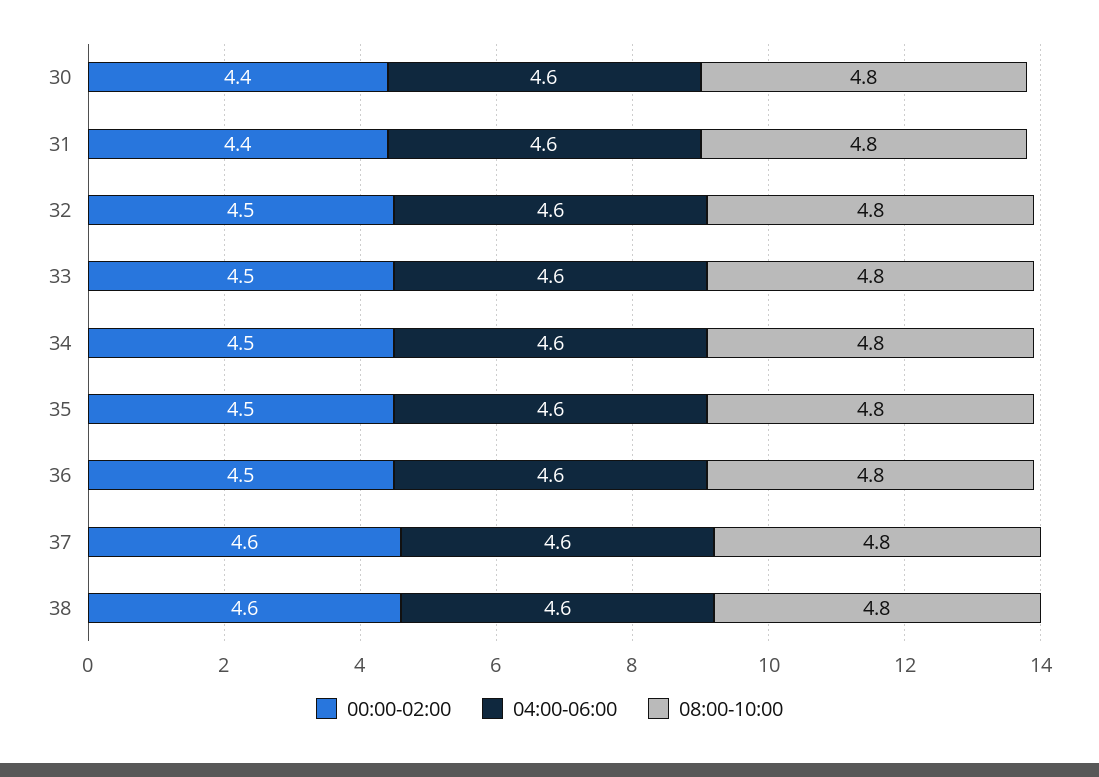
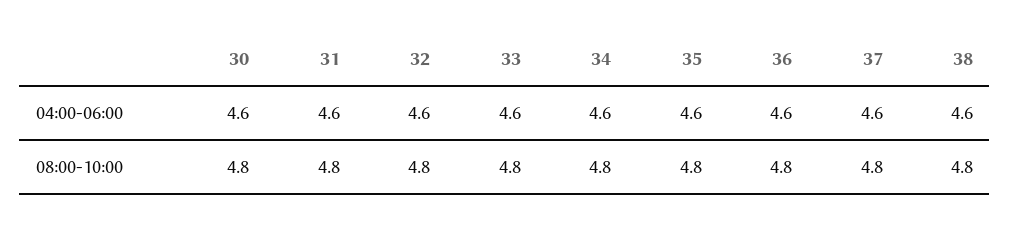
00:00-02:00, 30: 4.4 -> none
00:00-02:00, 31: 4.4 -> none
00:00-02:00, 32: 4.5 -> none
00:00-02:00, 33: 4.5 -> none
00:00-02:00, 34: 4.5 -> none
00:00-02:00, 35: 4.5 -> none
00:00-02:00, 36: 4.5 -> none
00:00-02:00, 37: 4.6 -> none
00:00-02:00, 38: 4.6 -> none

